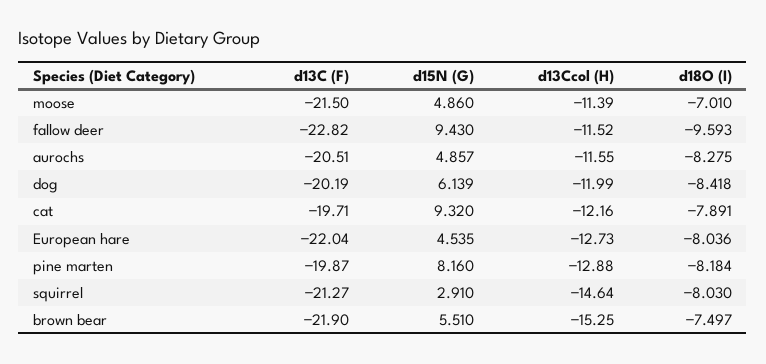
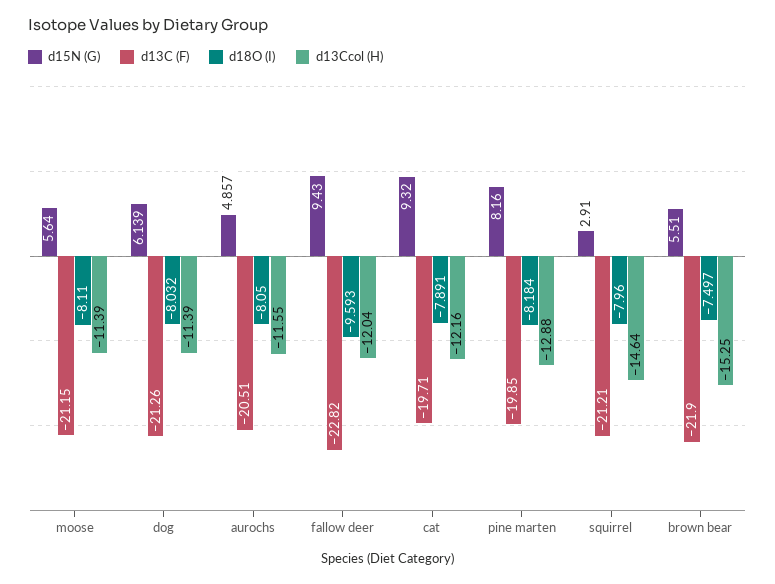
d13C (F), moose: -21.5 -> -21.15
d15N (G), moose: 4.86 -> 5.64
d18O (I), moose: -7.01 -> -8.11
d13Ccol (H), fallow deer: -11.52 -> -12.04
d18O (I), aurochs: -8.275 -> -8.05
d13C (F), dog: -20.19 -> -21.26
d13Ccol (H), dog: -11.99 -> -11.39
d18O (I), dog: -8.418 -> -8.032
d13C (F), European hare: -22.04 -> none
d15N (G), European hare: 4.535 -> none
d13Ccol (H), European hare: -12.73 -> none
d18O (I), European hare: -8.036 -> none
d13C (F), pine marten: -19.87 -> -19.85
d13C (F), squirrel: -21.27 -> -21.21
d18O (I), squirrel: -8.03 -> -7.96

